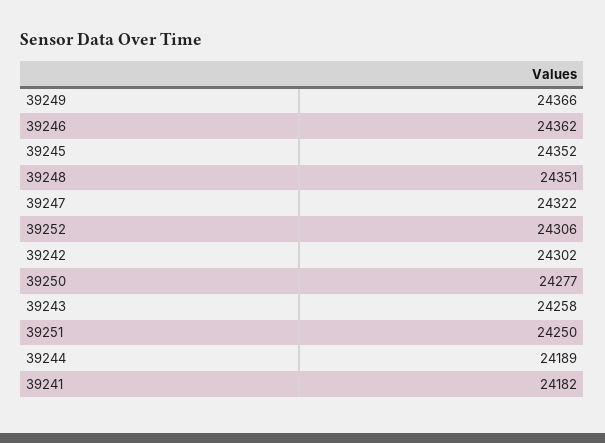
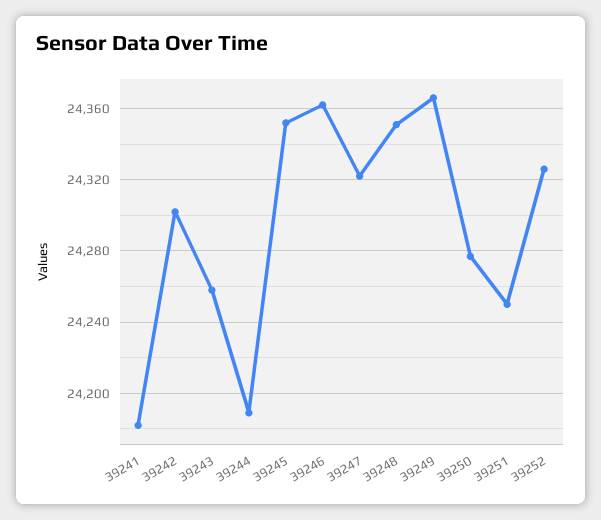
39252: 24306 -> 24325

